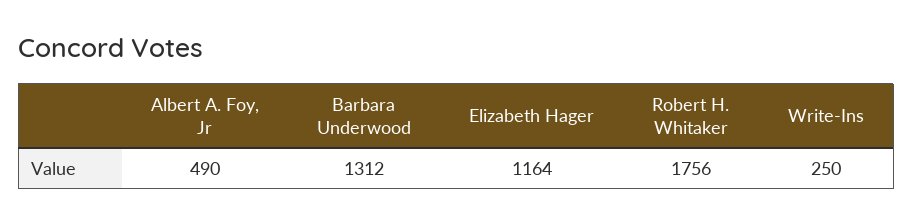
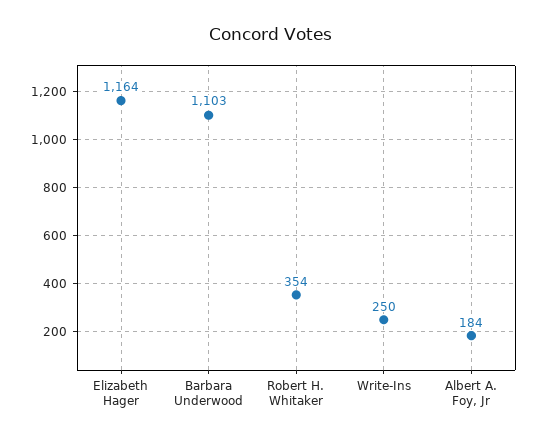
Albert A. Foy, Jr: 490 -> 184
Barbara Underwood: 1312 -> 1103
Robert H. Whitaker: 1756 -> 354

